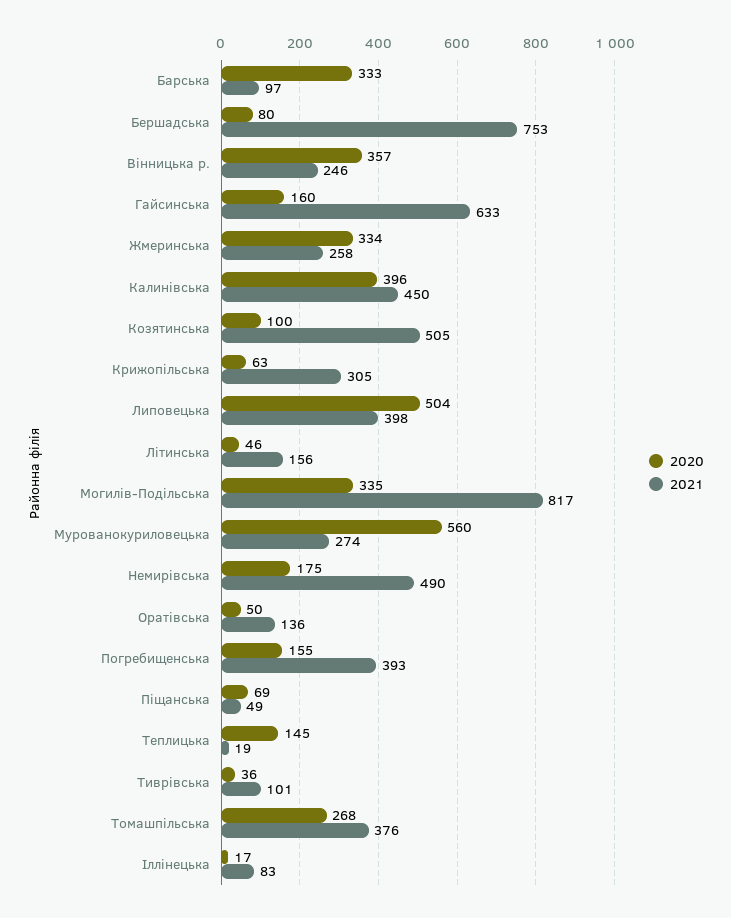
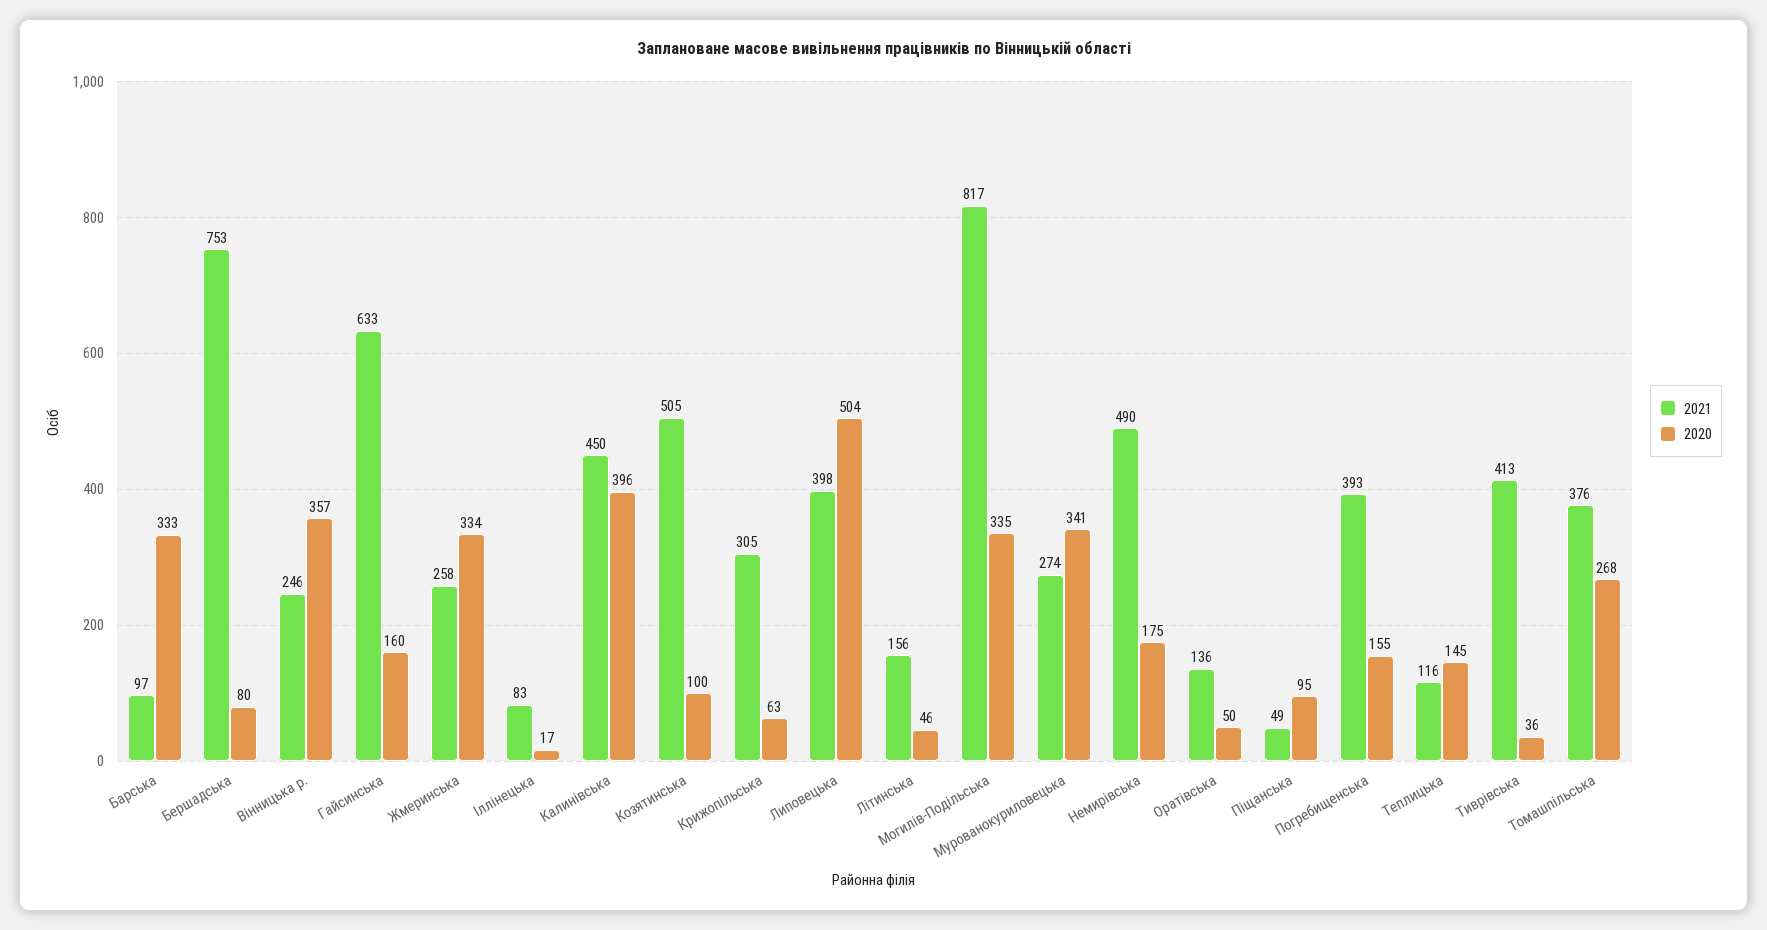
2020, Мурованокуриловецька: 560 -> 341
2020, Піщанська: 69 -> 95
2021, Теплицька: 19 -> 116
2021, Тиврівська: 101 -> 413

